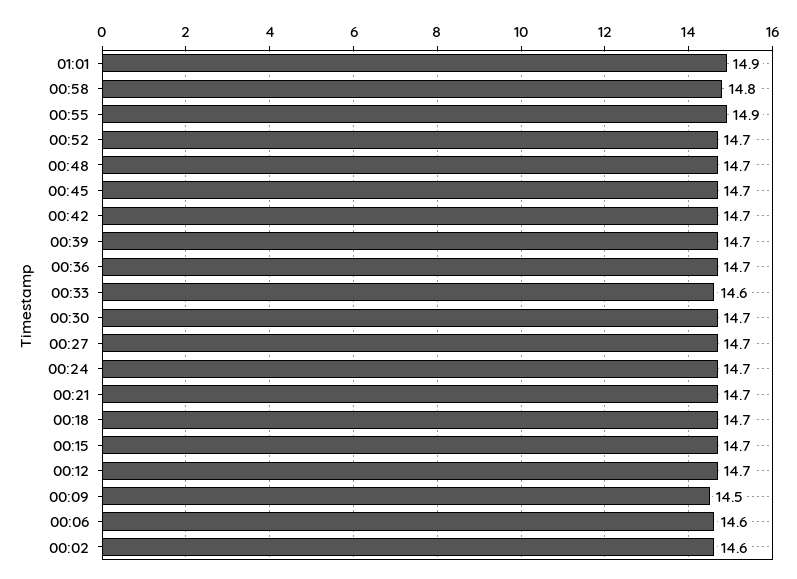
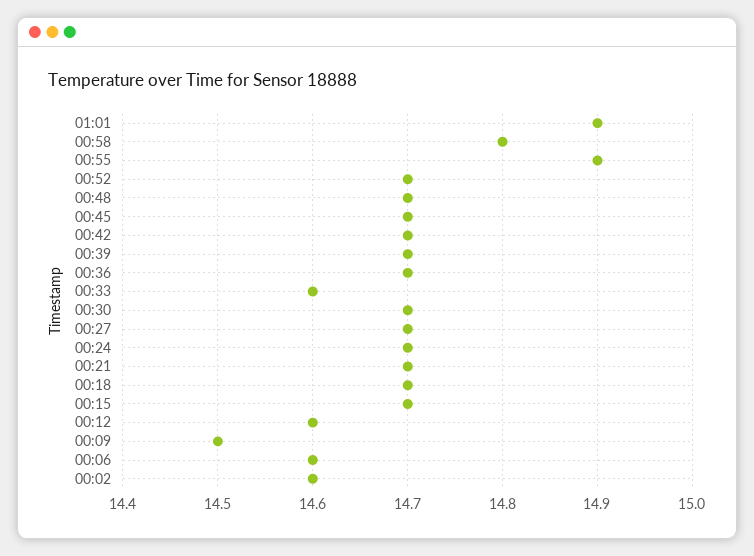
00:12: 14.7 -> 14.6

